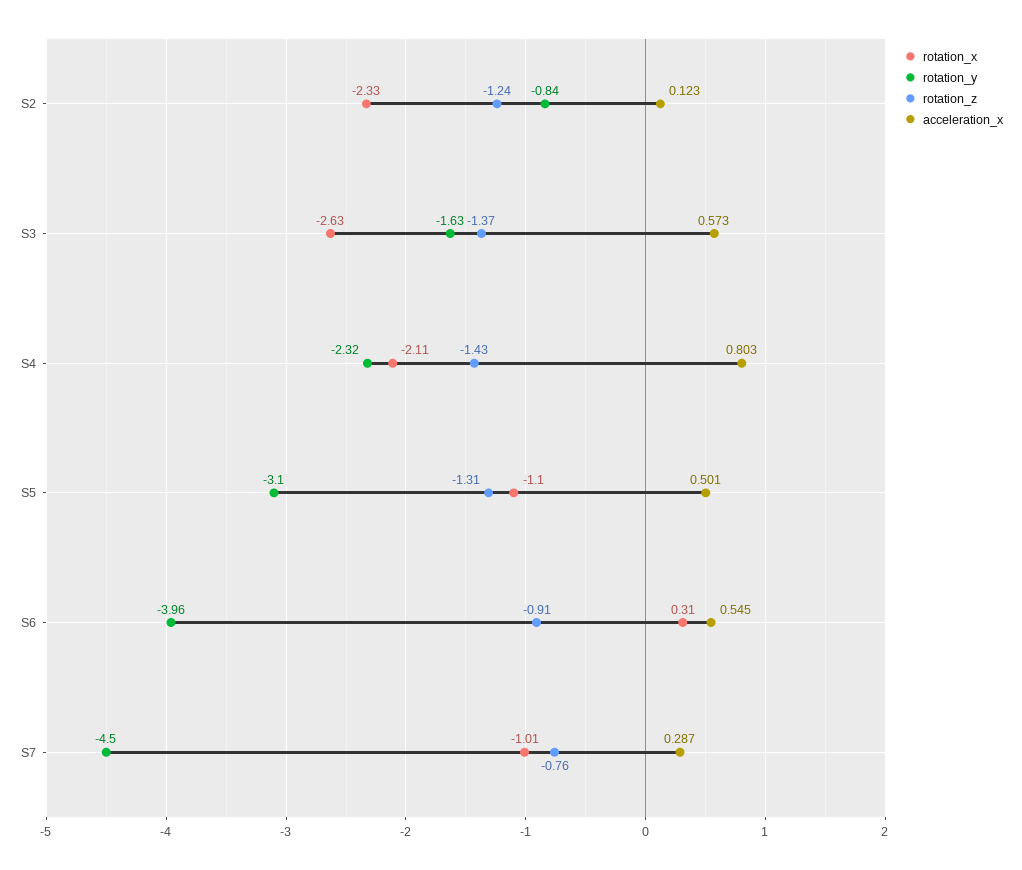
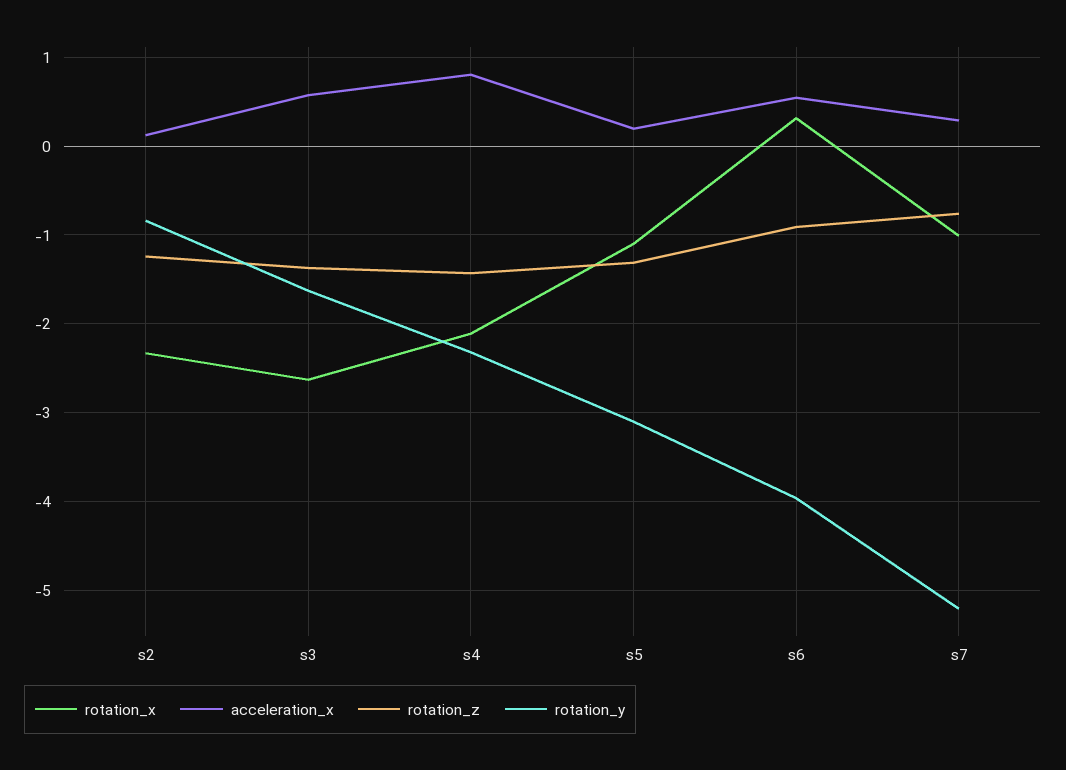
acceleration_x, S5: 0.501 -> 0.2
rotation_y, S7: -4.5 -> -5.2

